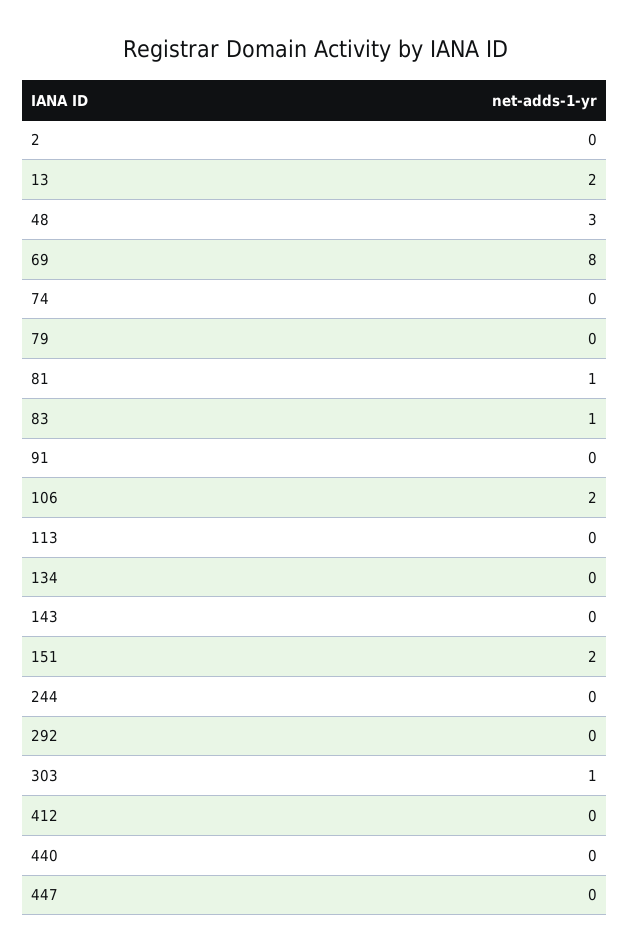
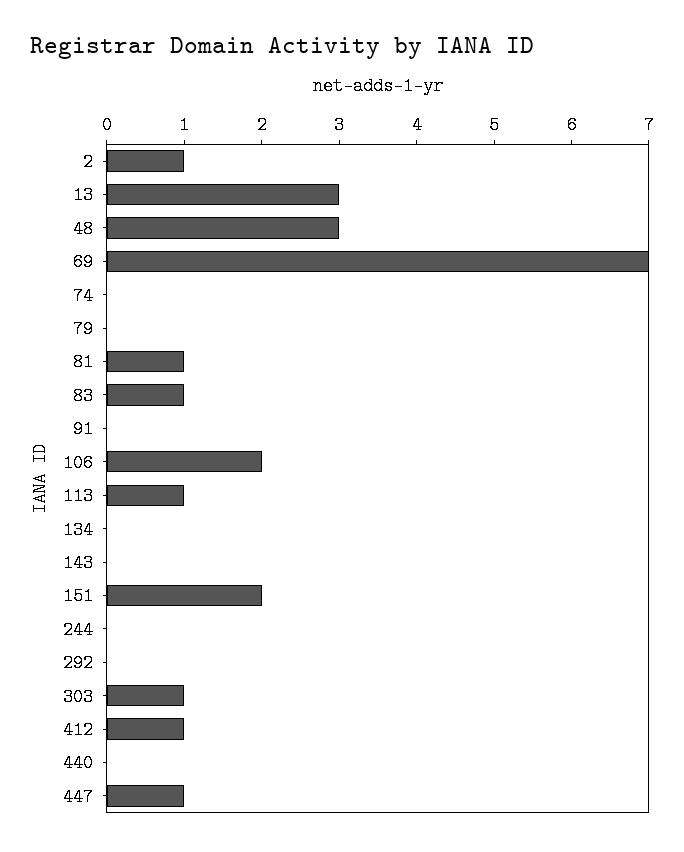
2: 0 -> 1
13: 2 -> 3
69: 8 -> 7
113: 0 -> 1
412: 0 -> 1
447: 0 -> 1

